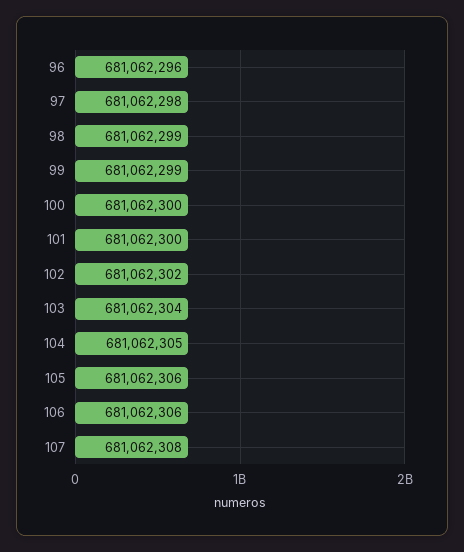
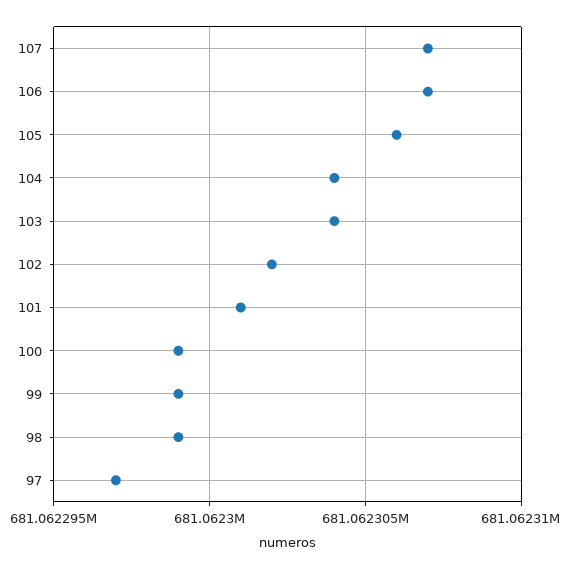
96: 681062296 -> none
97: 681062298 -> 681062297
100: 681062300 -> 681062299
101: 681062300 -> 681062301
104: 681062305 -> 681062304
106: 681062306 -> 681062307
107: 681062308 -> 681062307

